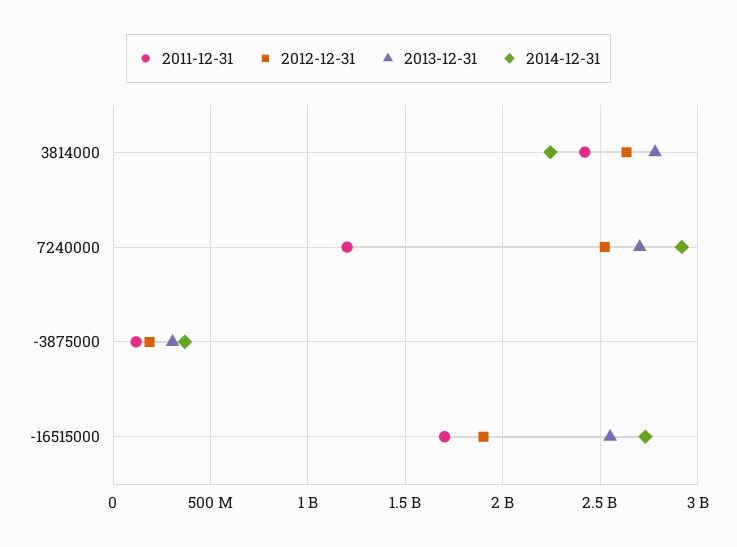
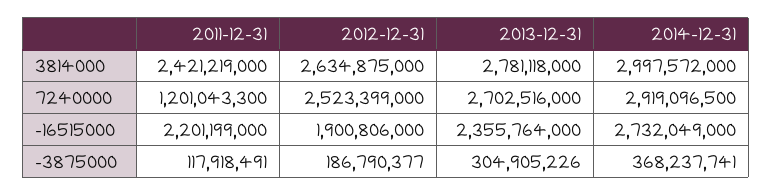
2014-12-31, 3814000: 2250000000 -> 2997572000
2011-12-31, -16515000: 1700000000 -> 2201199000
2013-12-31, -16515000: 2550000000 -> 2355764000

